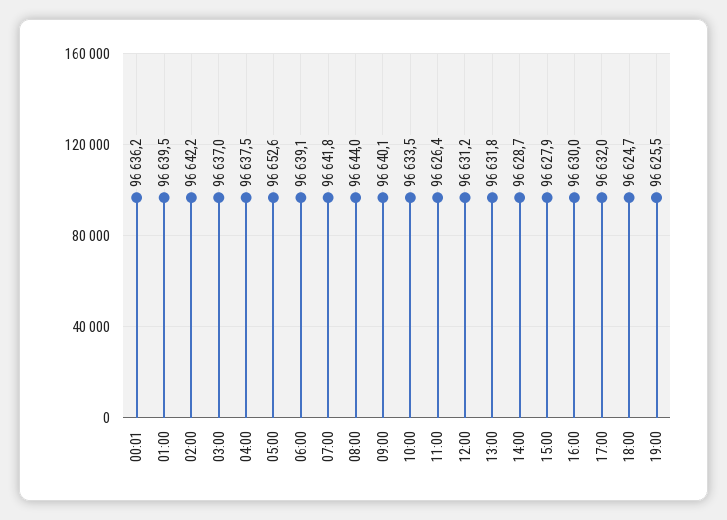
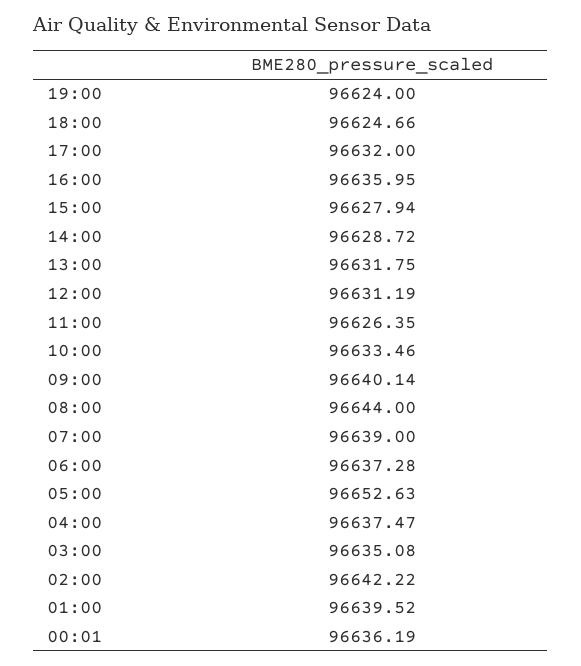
03:00: 96637 -> 96635.08
06:00: 96639.1 -> 96637.28
07:00: 96641.8 -> 96639
16:00: 96630 -> 96635.95
19:00: 96625.5 -> 96624

